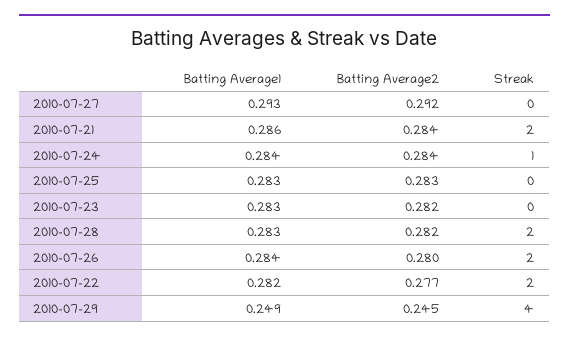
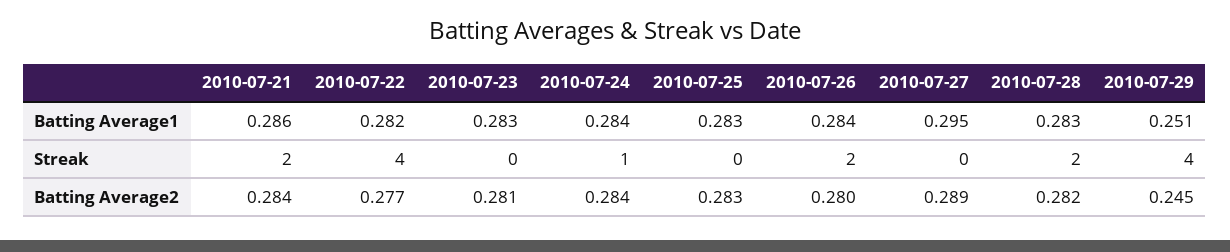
Batting Average1, 2010-07-27: 0.293 -> 0.295
Batting Average2, 2010-07-27: 0.292 -> 0.289
Batting Average2, 2010-07-23: 0.282 -> 0.281
Streak, 2010-07-22: 2 -> 4
Batting Average1, 2010-07-29: 0.249 -> 0.251

